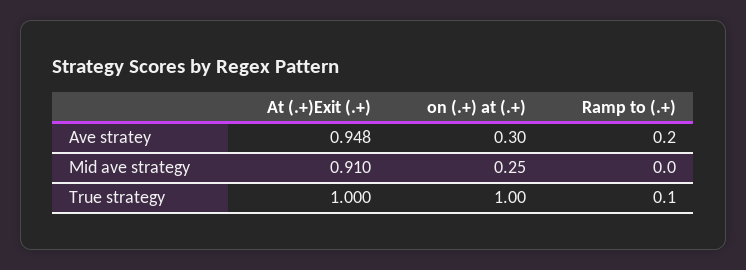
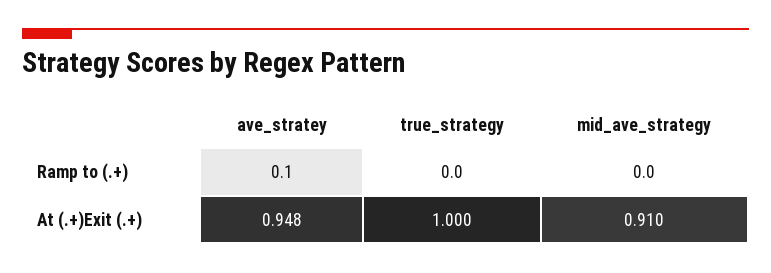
on (.+) at (.+), Ave stratey: 0.3 -> none
Ramp to (.+), Ave stratey: 0.2 -> 0.1
on (.+) at (.+), Mid ave strategy: 0.25 -> none
on (.+) at (.+), True strategy: 1 -> none
Ramp to (.+), True strategy: 0.1 -> 0

